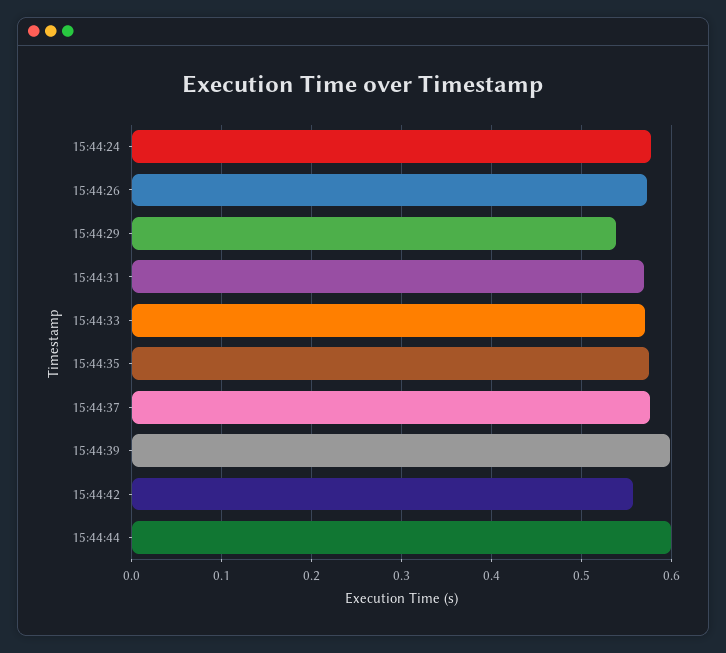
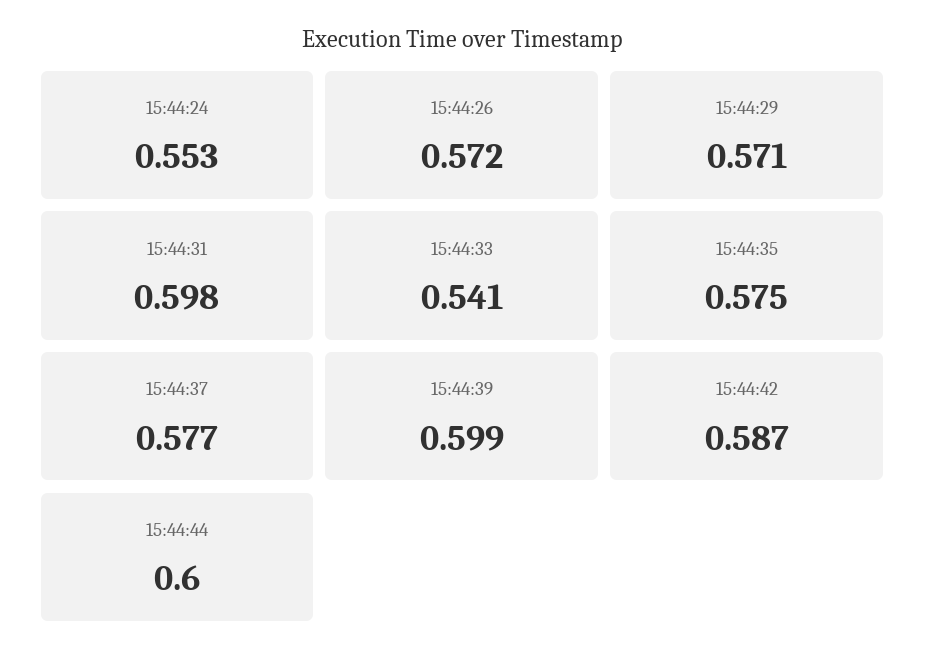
15:44:24: 0.58 -> 0.553
15:44:29: 0.54 -> 0.571
15:44:31: 0.57 -> 0.598
15:44:33: 0.57 -> 0.541
15:44:42: 0.56 -> 0.587

